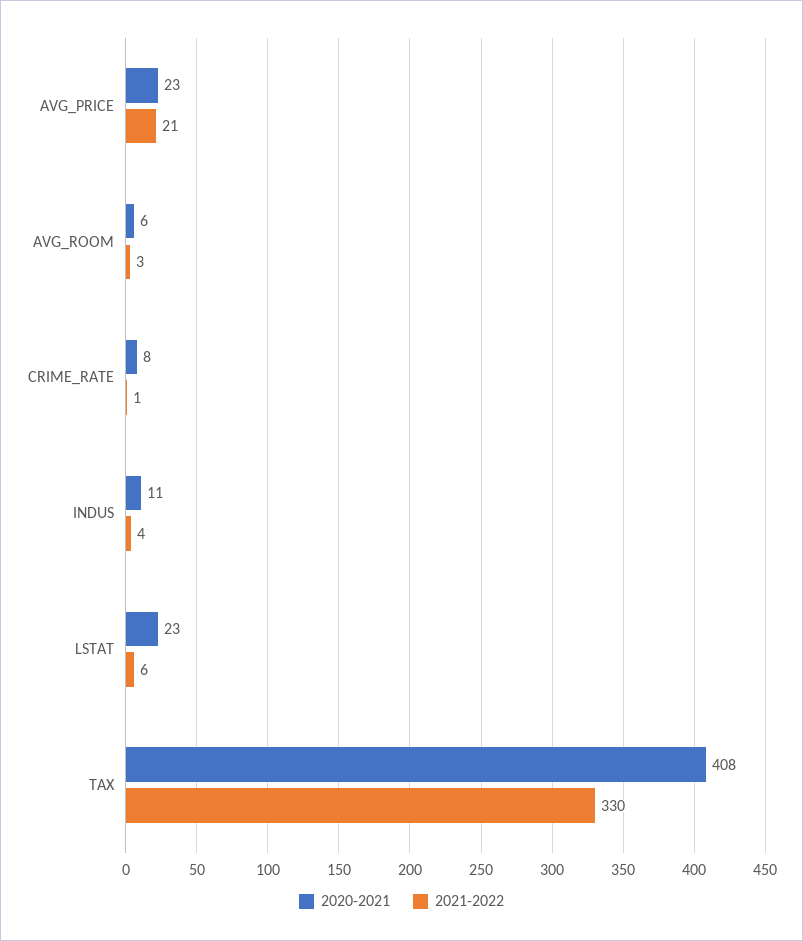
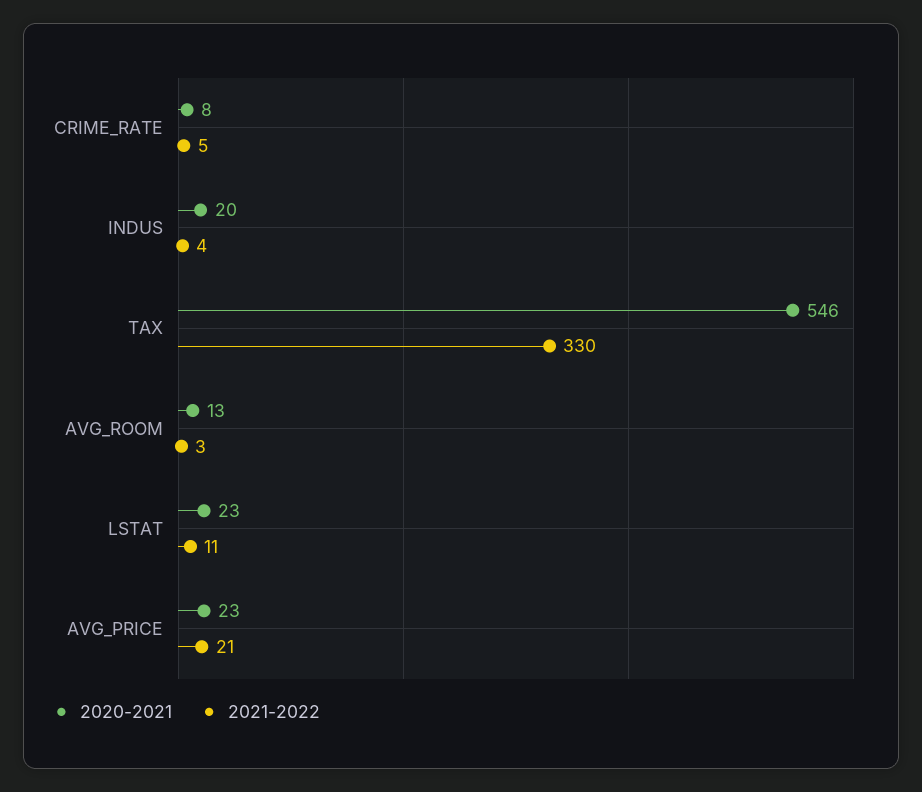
2020-2021, AVG_ROOM: 6 -> 13
2021-2022, CRIME_RATE: 1 -> 5
2020-2021, INDUS: 11 -> 20
2021-2022, LSTAT: 6 -> 11
2020-2021, TAX: 408 -> 546

